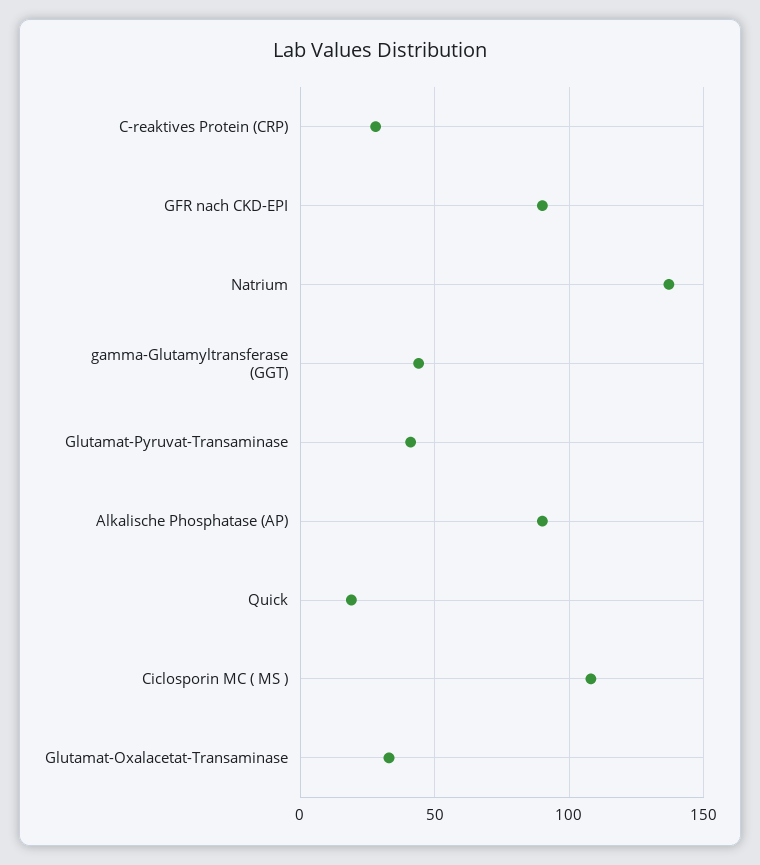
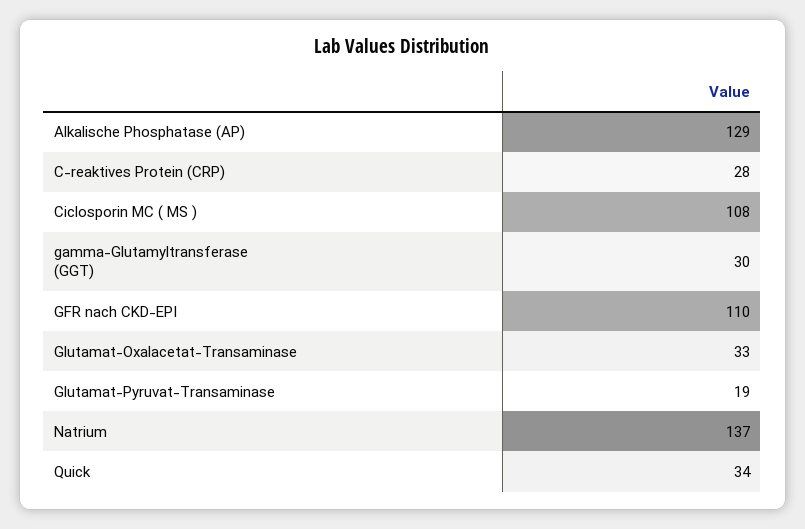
GFR nach CKD-EPI: 90 -> 110
gamma-Glutamyltransferase (GGT): 45 -> 30
Glutamat-Pyruvat-Transaminase: 40 -> 19
Alkalische Phosphatase (AP): 90 -> 129
Quick: 20 -> 34

